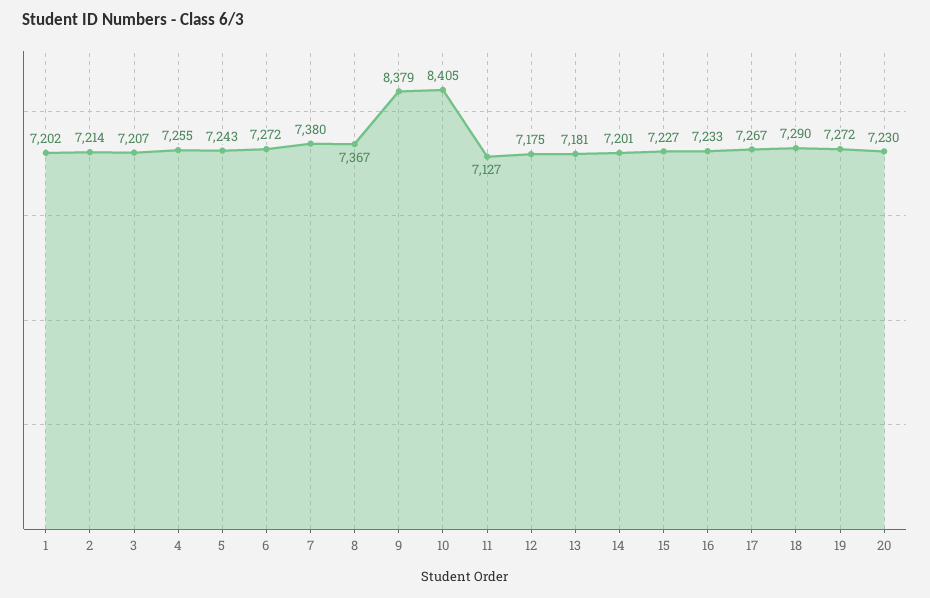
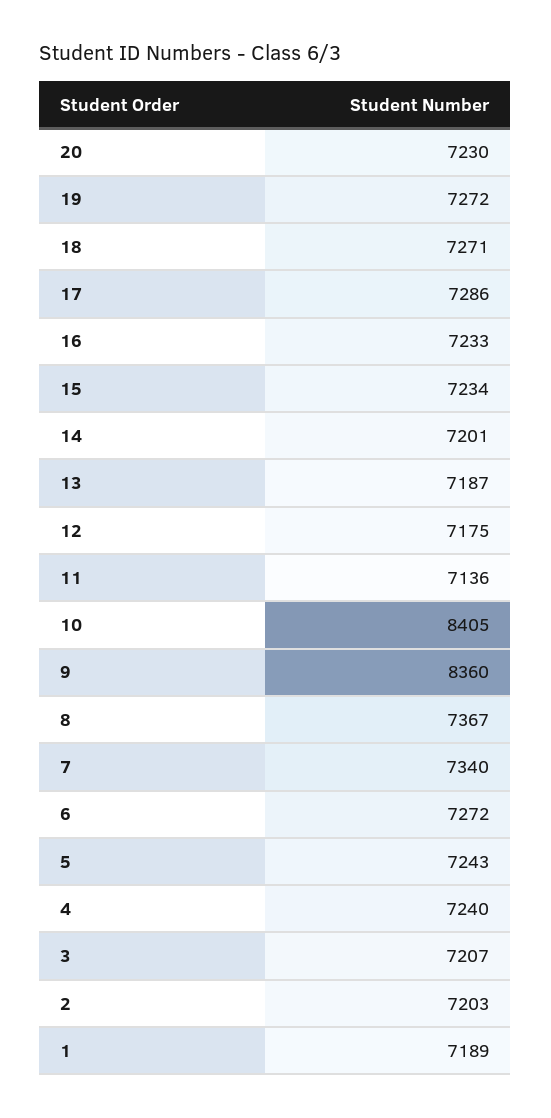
1: 7202 -> 7189
2: 7214 -> 7203
4: 7255 -> 7240
7: 7380 -> 7340
9: 8379 -> 8360
11: 7127 -> 7136
13: 7181 -> 7187
15: 7227 -> 7234
17: 7267 -> 7286
18: 7290 -> 7271

